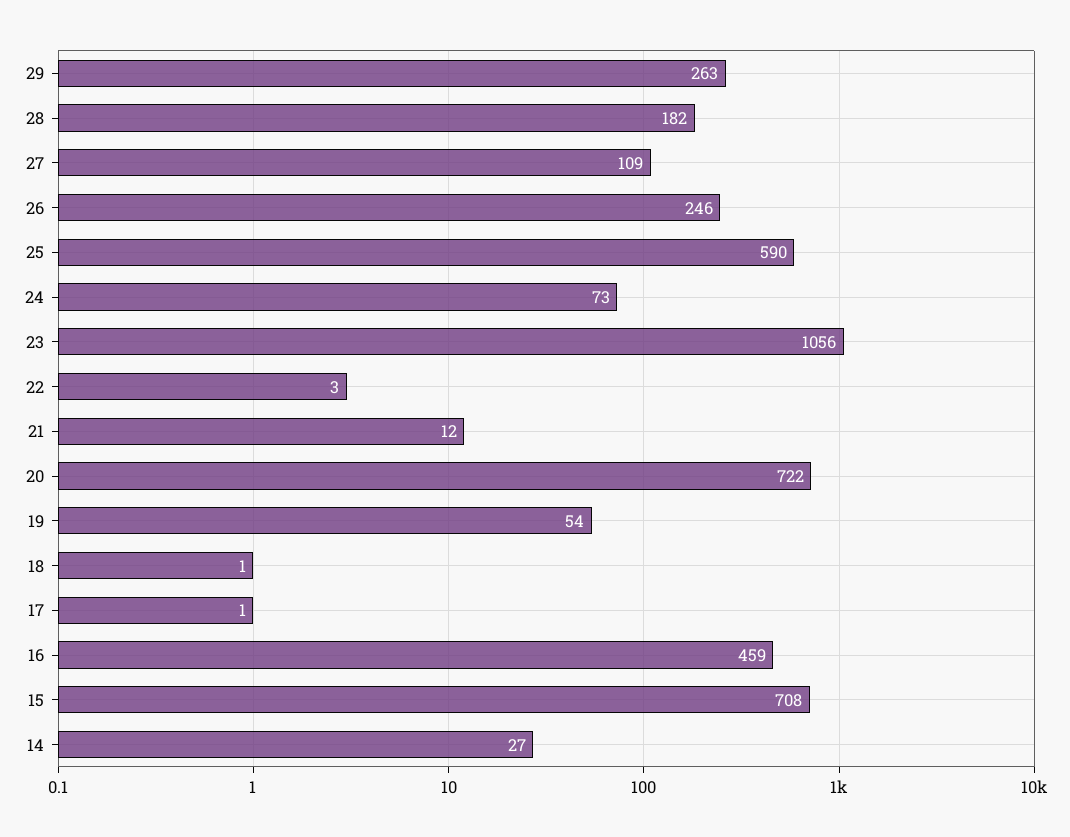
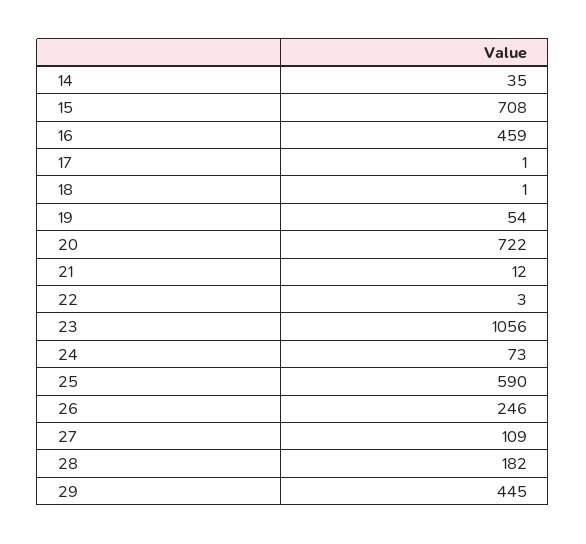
29: 263 -> 445
14: 27 -> 35

